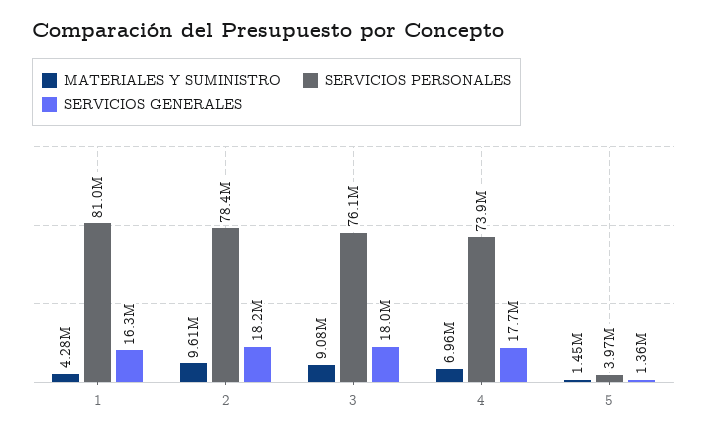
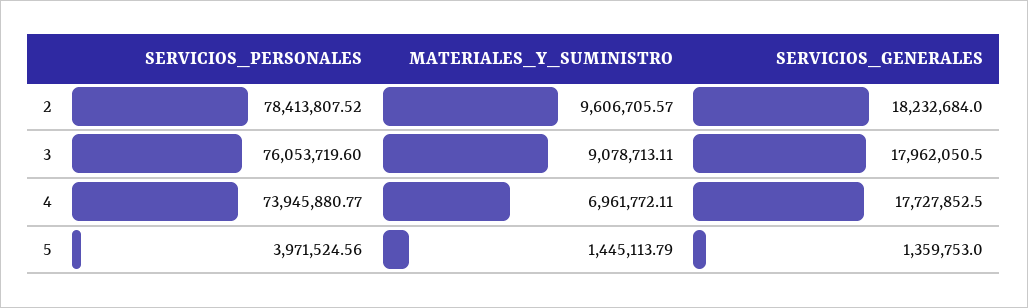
MATERIALES Y SUMINISTRO, 1: 4280000 -> none
SERVICIOS PERSONALES, 1: 81000000 -> none
SERVICIOS GENERALES, 1: 16300000 -> none

